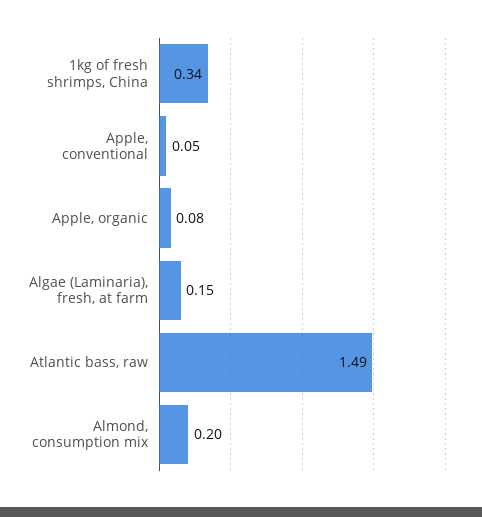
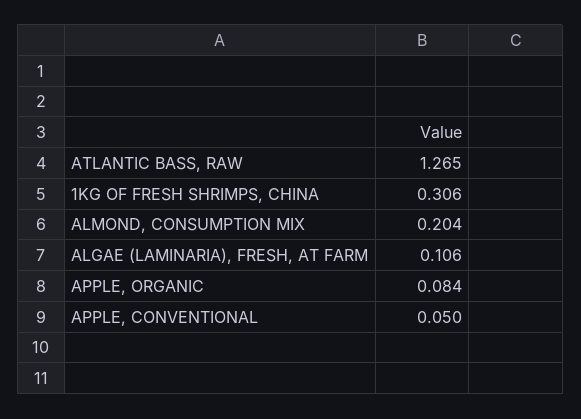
1kg of fresh shrimps, China: 0.34 -> 0.306
Algae (Laminaria), fresh, at farm: 0.15 -> 0.106
Atlantic bass, raw: 1.49 -> 1.265

